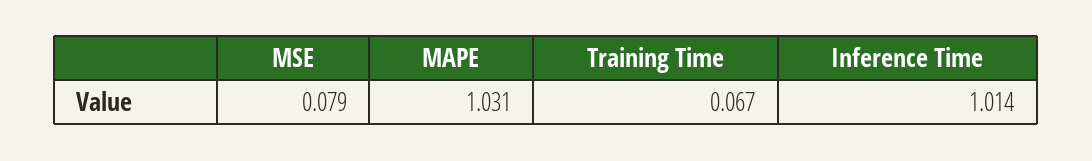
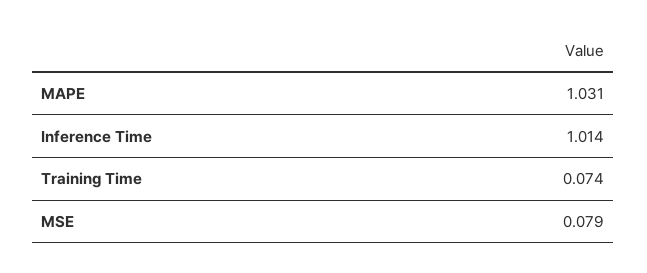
Training Time: 0.067 -> 0.074

